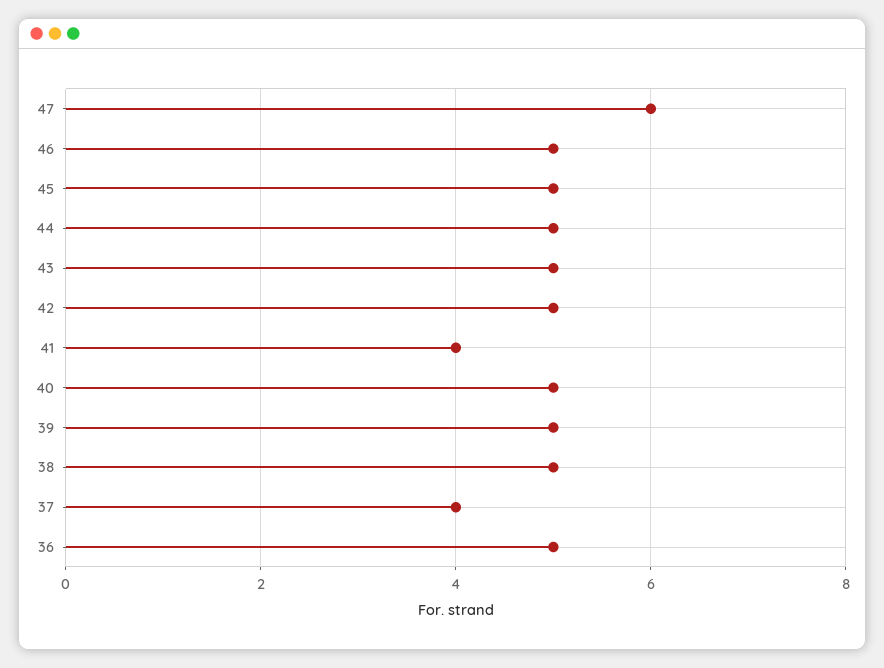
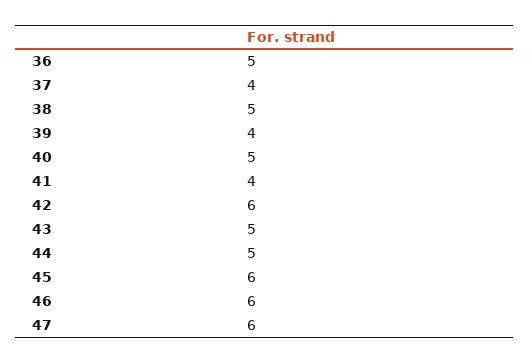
46: 5 -> 6
45: 5 -> 6
42: 5 -> 6
39: 5 -> 4

